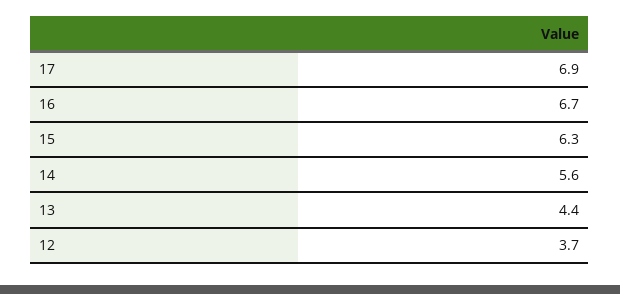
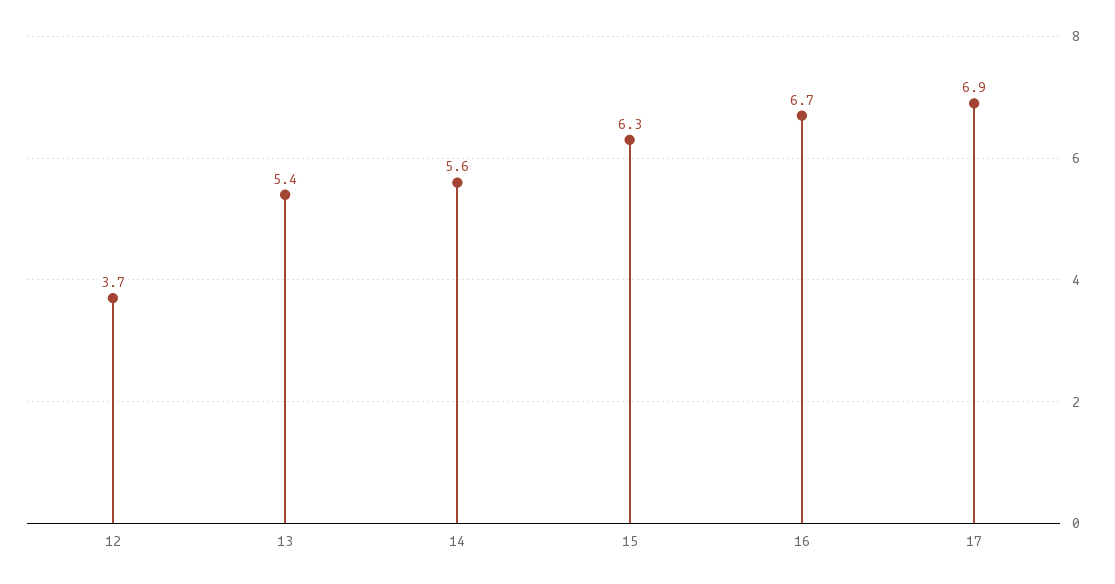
13: 4.4 -> 5.4

